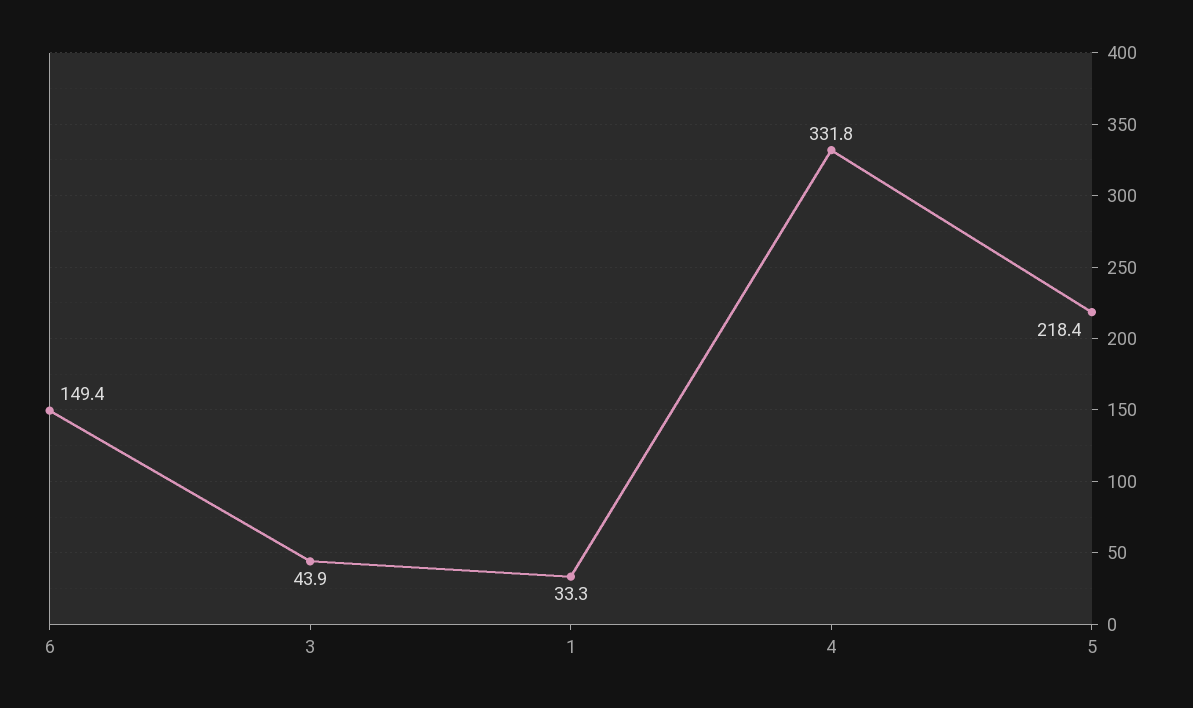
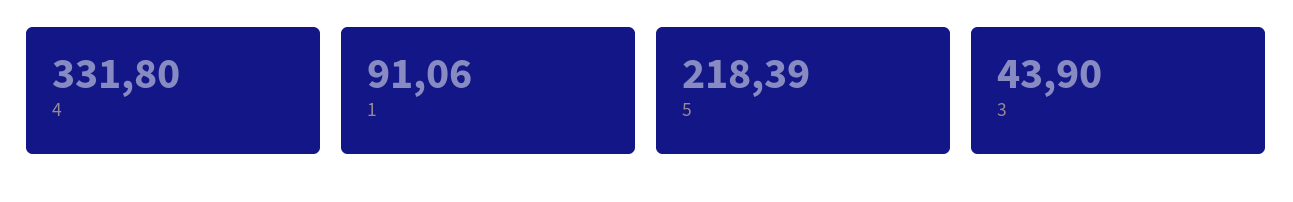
6: 149.4 -> none
1: 33.3 -> 91.06

